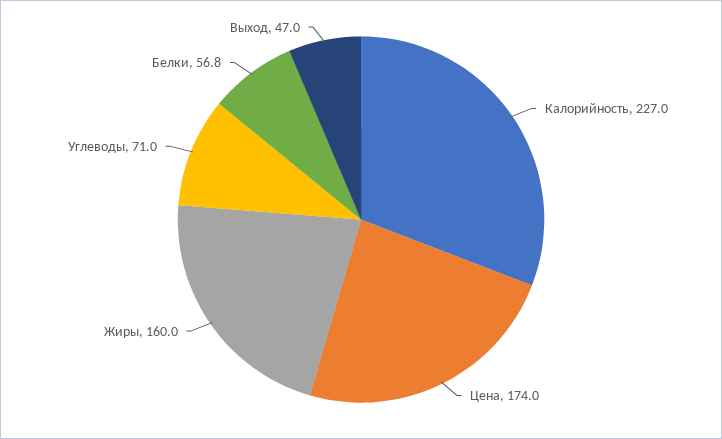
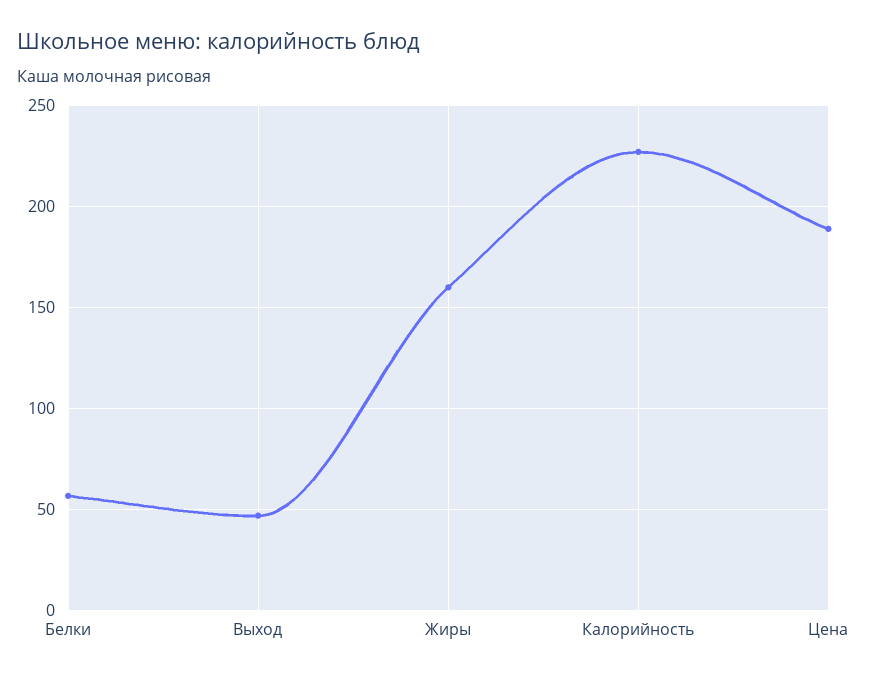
Цена: 174 -> 190
Углеводы: 71 -> none

